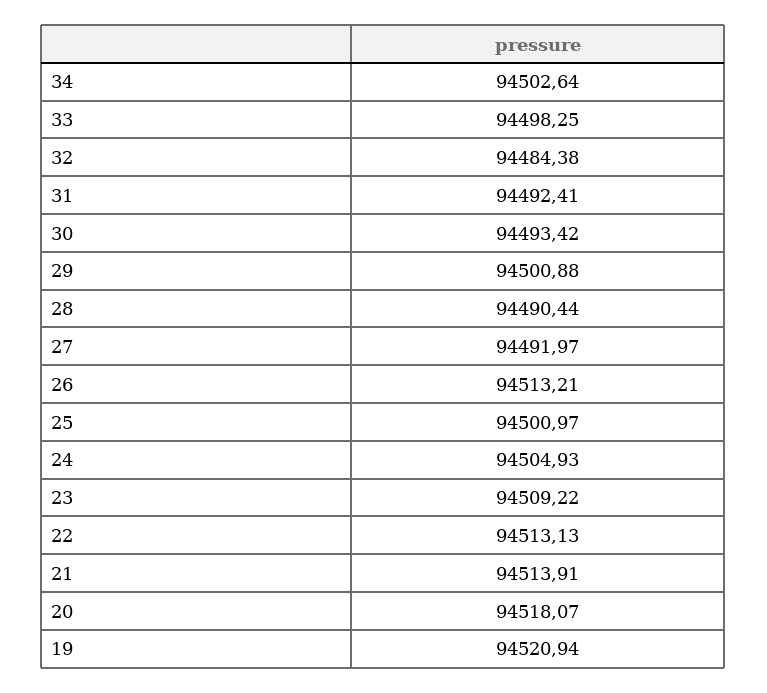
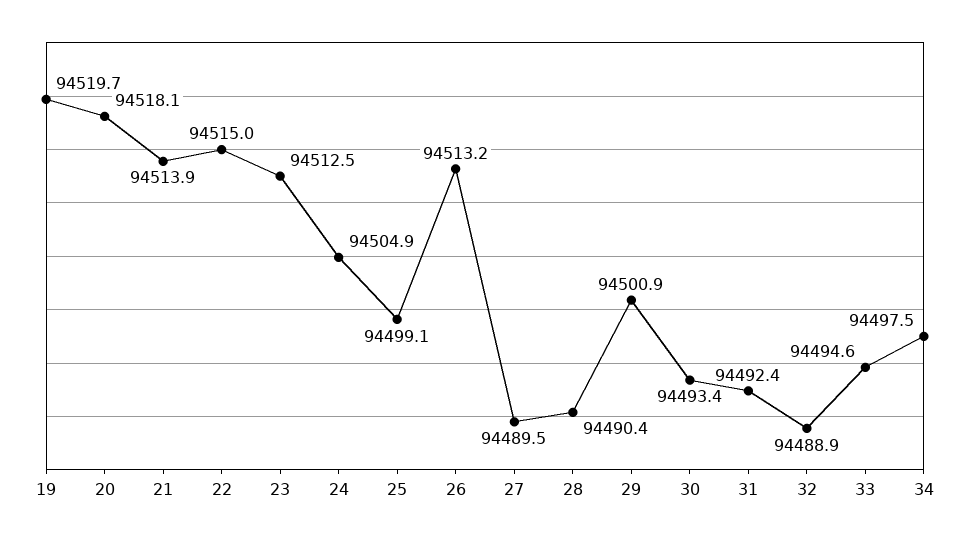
34: 94502.64 -> 94497.5
33: 94498.25 -> 94494.6
32: 94484.38 -> 94488.9
27: 94491.97 -> 94489.5
25: 94500.97 -> 94499.1
23: 94509.22 -> 94512.5
22: 94513.13 -> 94515
19: 94520.94 -> 94519.7

